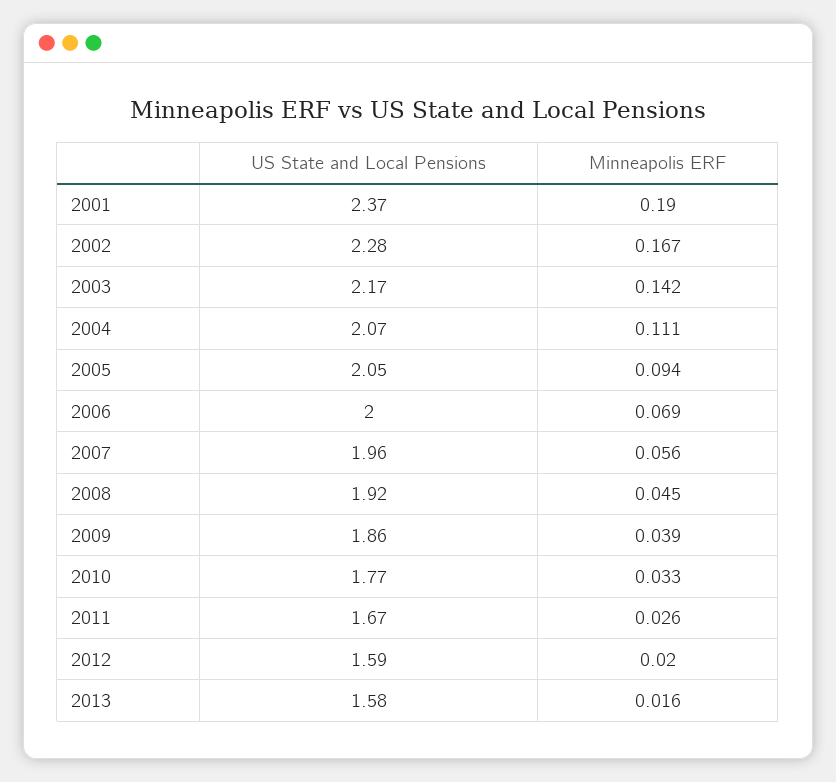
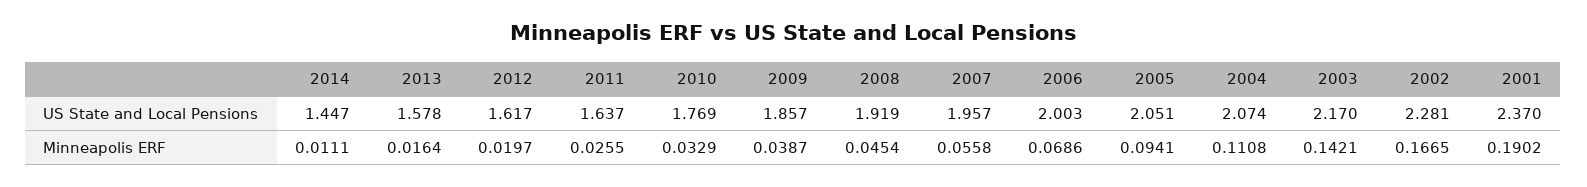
US State and Local Pensions, 2011: 1.67 -> 1.637
US State and Local Pensions, 2012: 1.59 -> 1.617
US State and Local Pensions, 2014: none -> 1.447
Minneapolis ERF, 2014: none -> 0.0111

